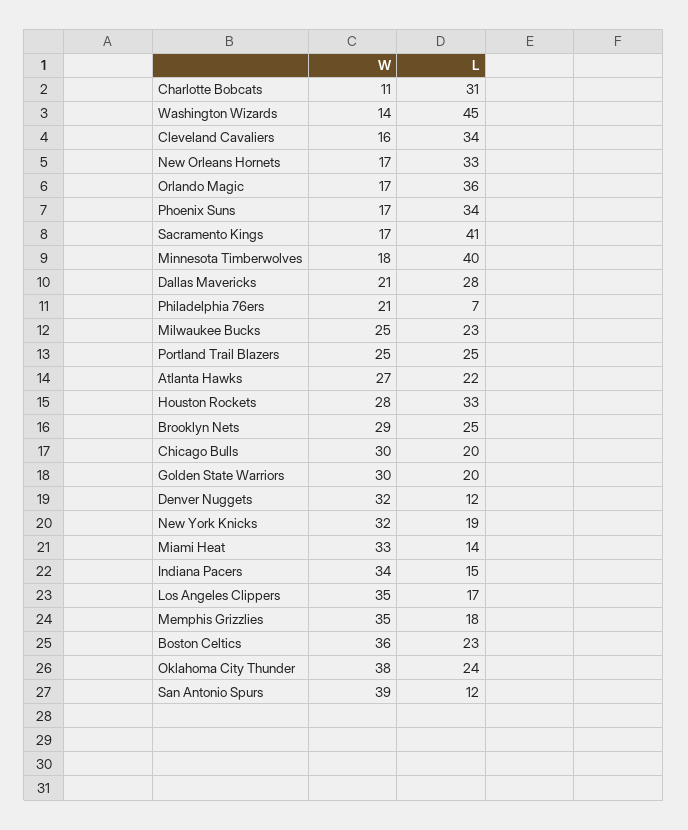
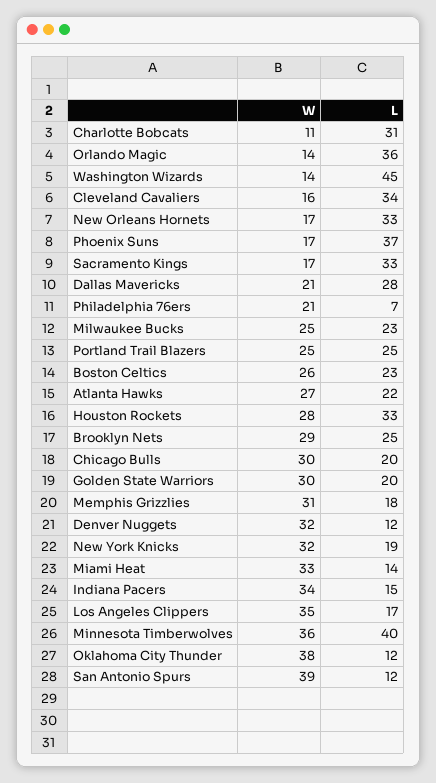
W, Orlando Magic: 17 -> 14
L, Phoenix Suns: 34 -> 37
L, Sacramento Kings: 41 -> 33
W, Minnesota Timberwolves: 18 -> 36
W, Memphis Grizzlies: 35 -> 31
W, Boston Celtics: 36 -> 26
L, Oklahoma City Thunder: 24 -> 12

